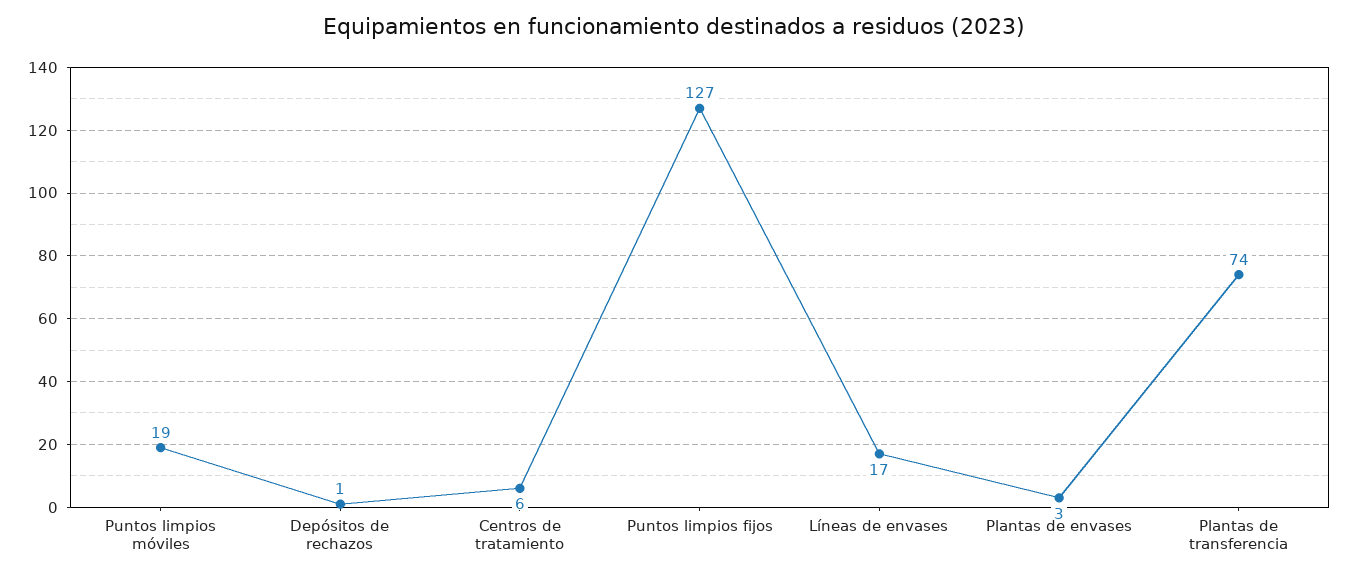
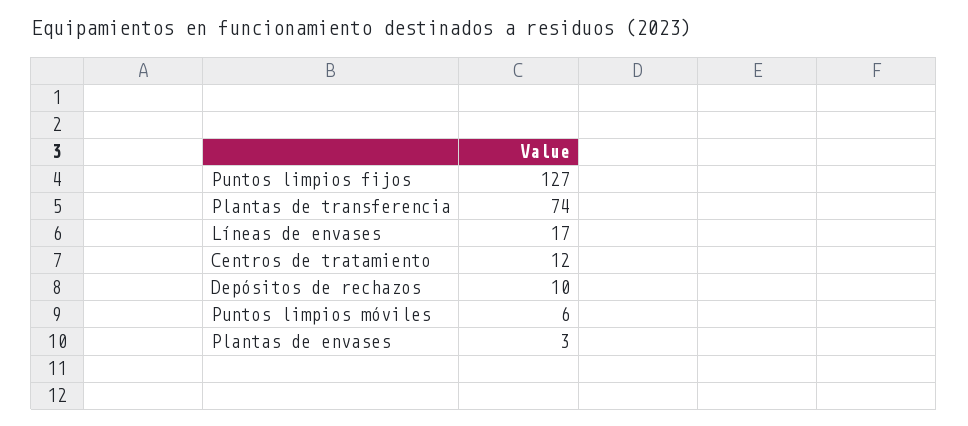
Puntos limpios móviles: 19 -> 6
Depósitos de rechazos: 1 -> 10
Centros de tratamiento: 6 -> 12

